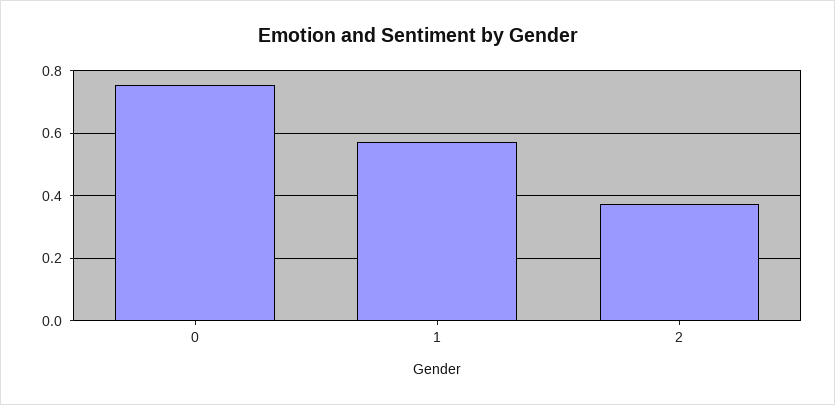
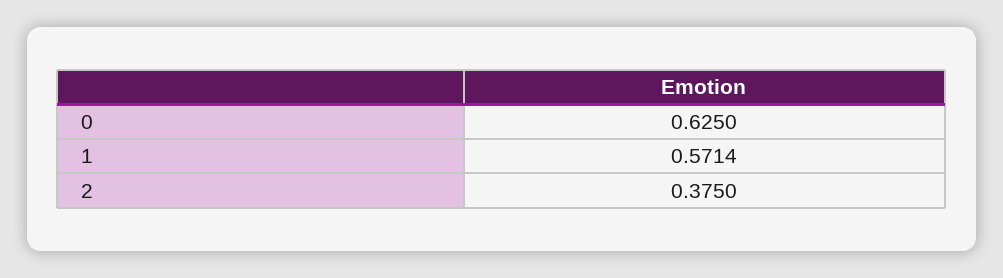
0: 0.76 -> 0.625

